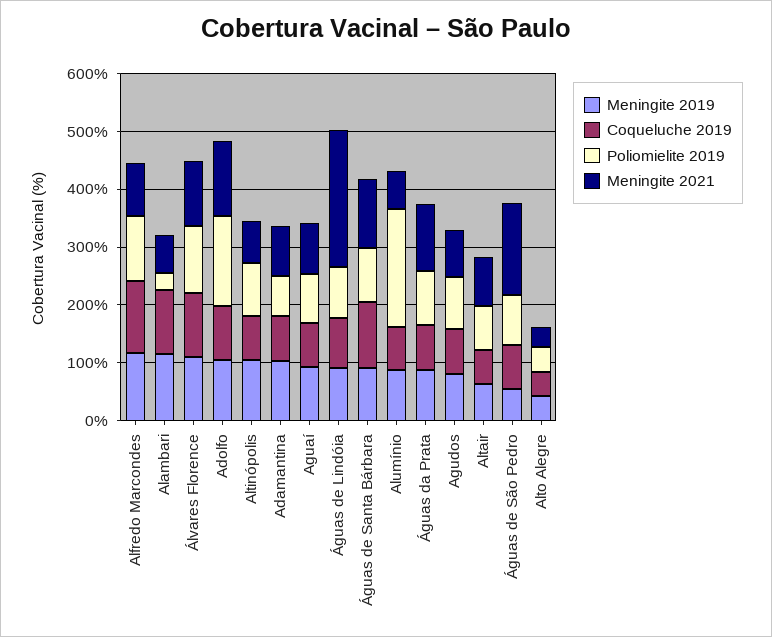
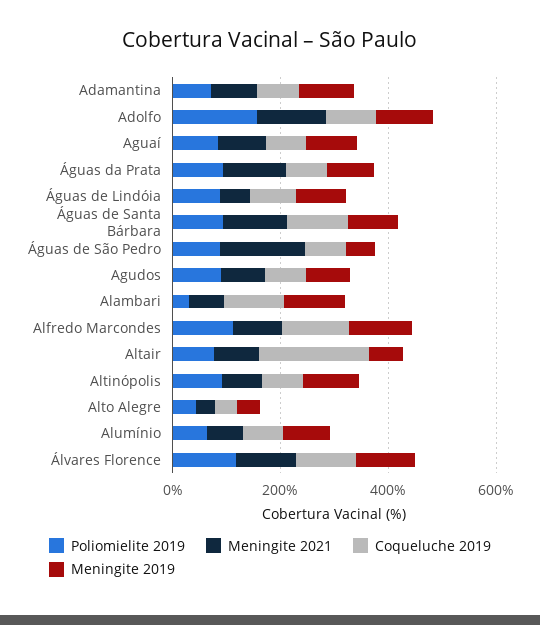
Meningite 2021, Águas de Lindóia: 240 -> 50
Poliomielite 2019, Alumínio: 200 -> 50
Coqueluche 2019, Altair: 60 -> 200

